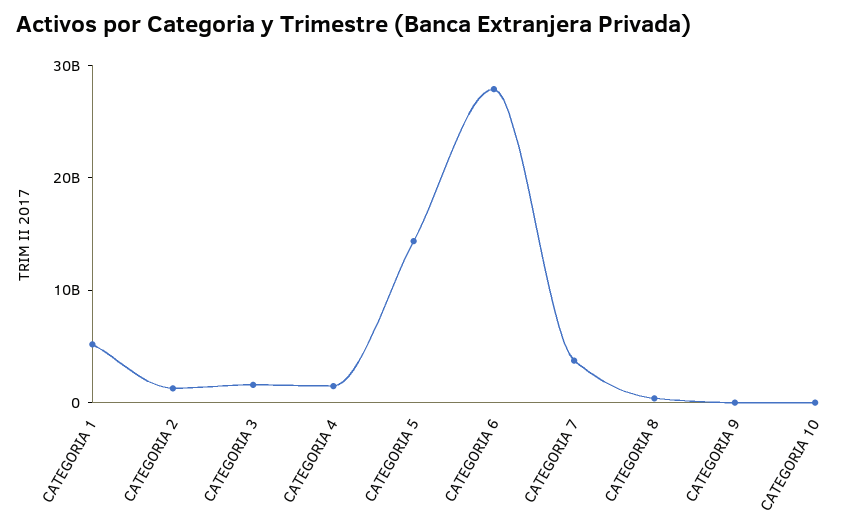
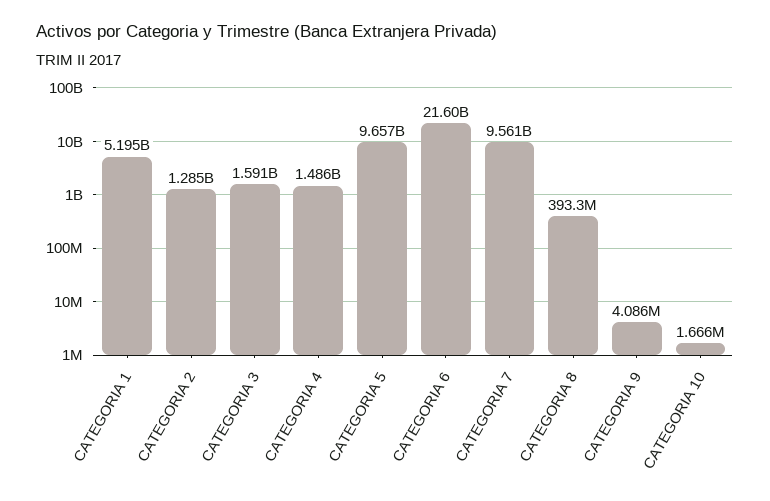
CATEGORIA 5: 14000000000 -> 9657000000
CATEGORIA 6: 28000000000 -> 21600000000
CATEGORIA 7: 4000000000 -> 9561000000

